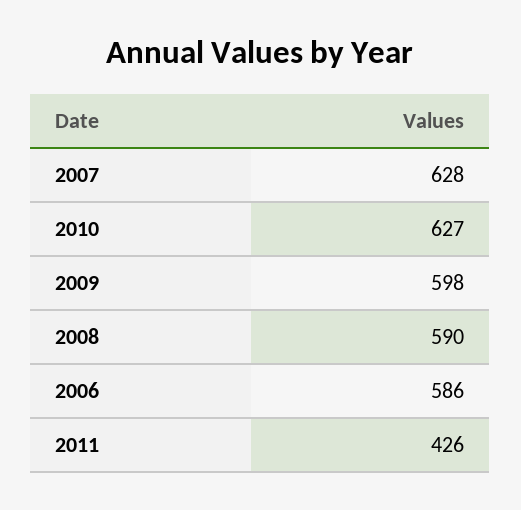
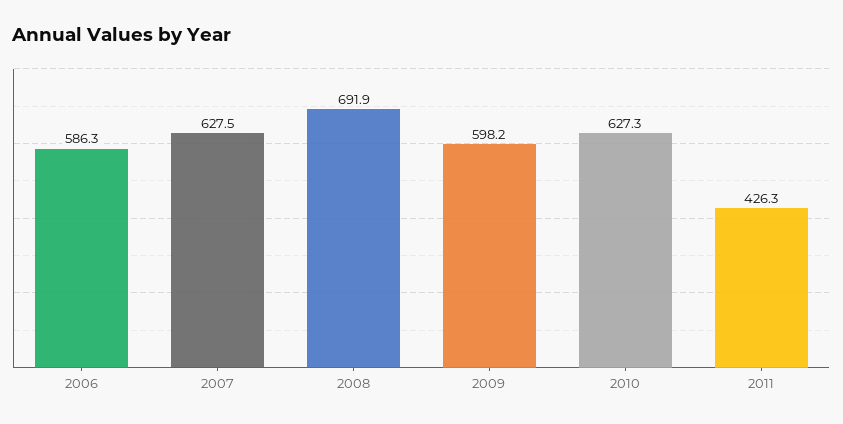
2008: 590 -> 691.9

